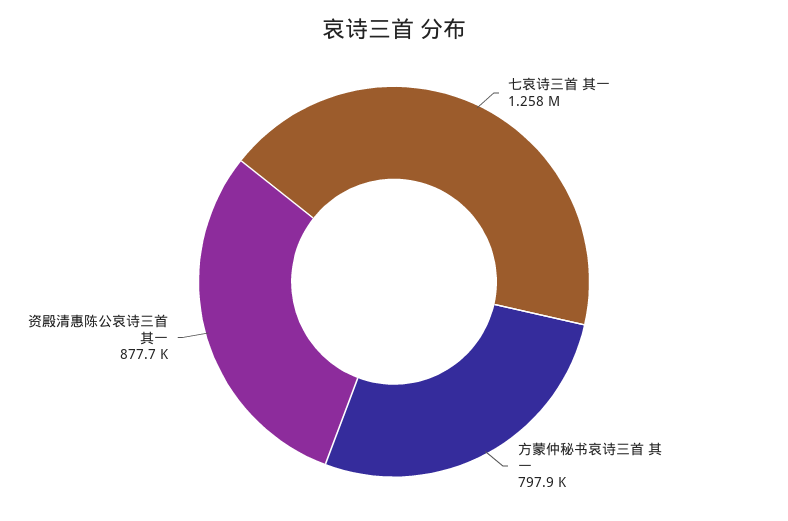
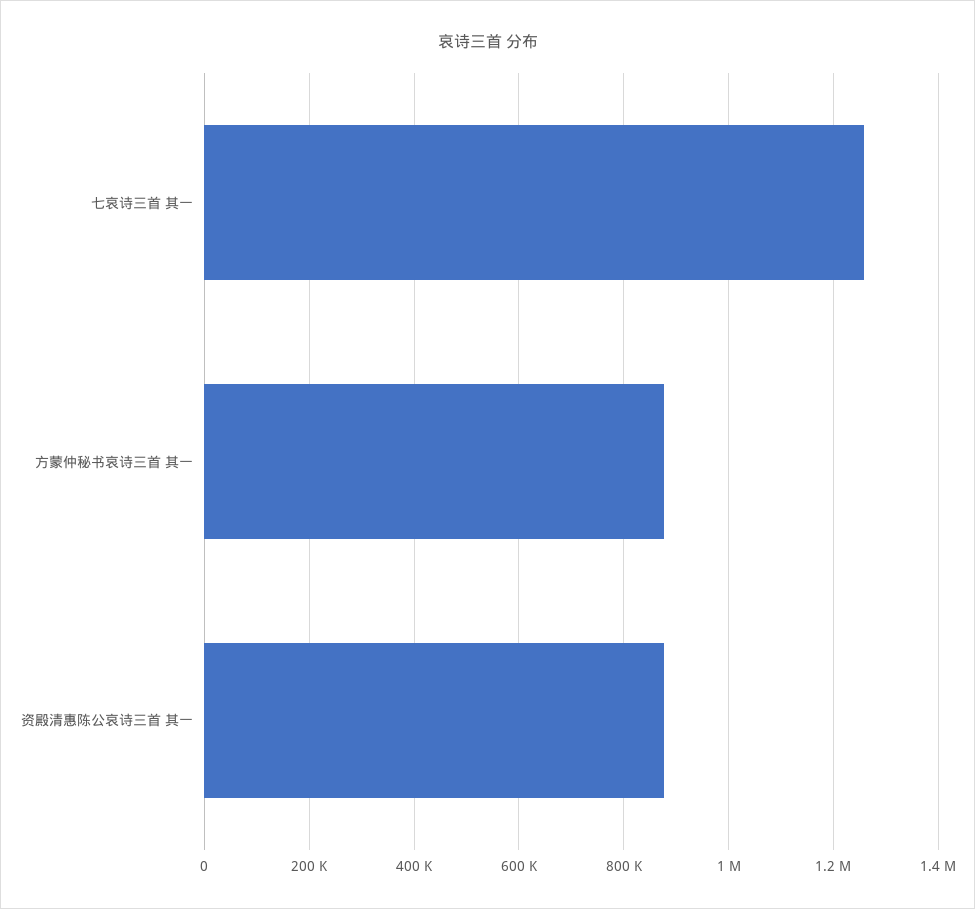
方蒙仲秘书哀诗三首 其一: 797900 -> 880000

